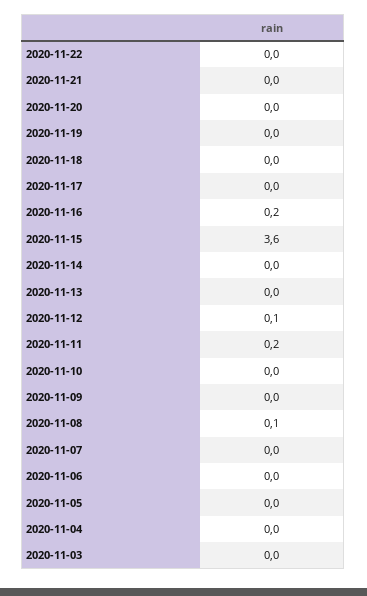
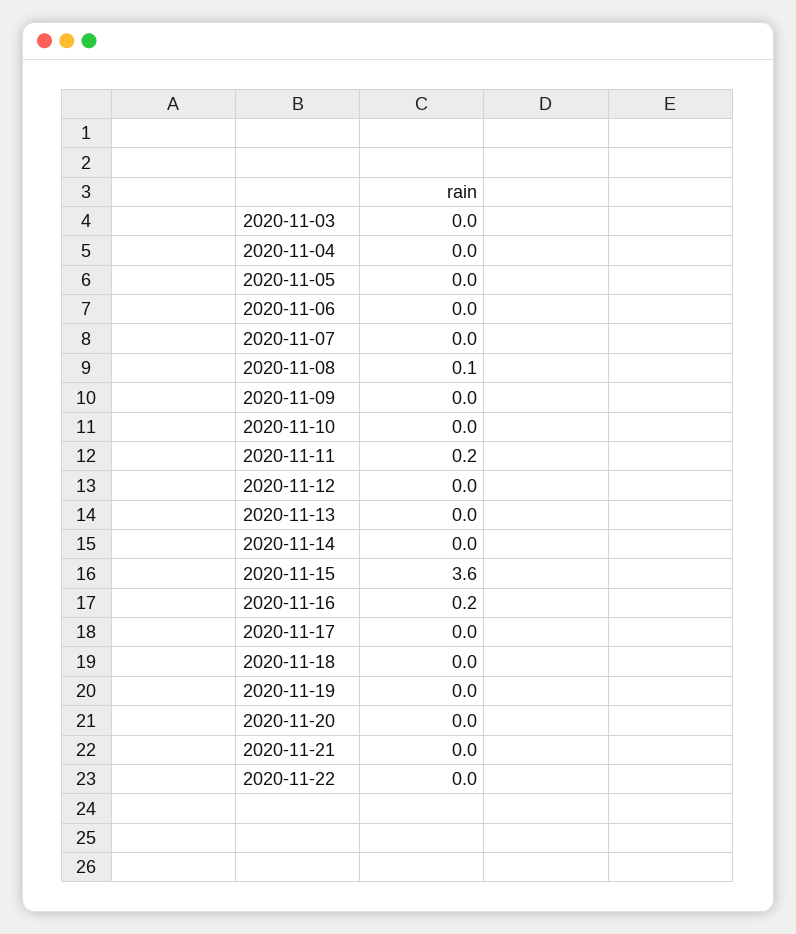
2020-11-12: 0.1 -> 0

